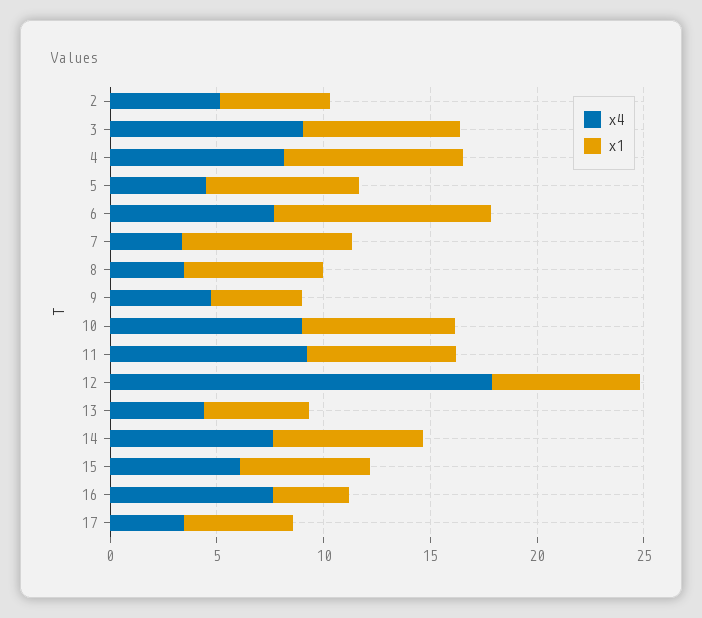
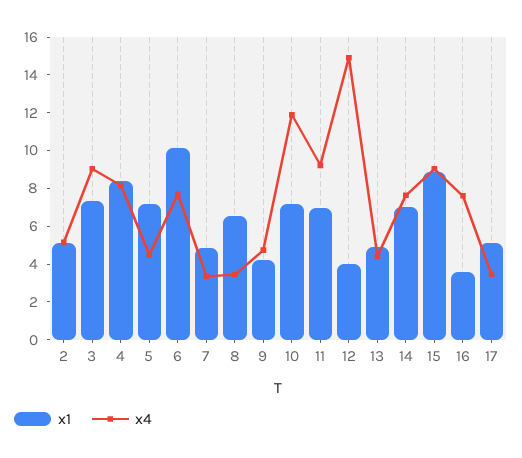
x1, 7: 8 -> 5
x4, 10: 9 -> 12
x4, 12: 18 -> 15
x1, 12: 7 -> 4
x4, 15: 6 -> 9
x1, 15: 6 -> 9

